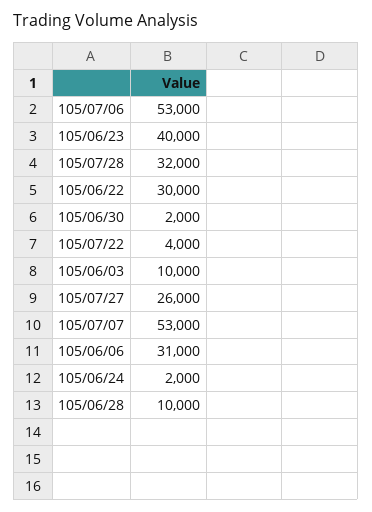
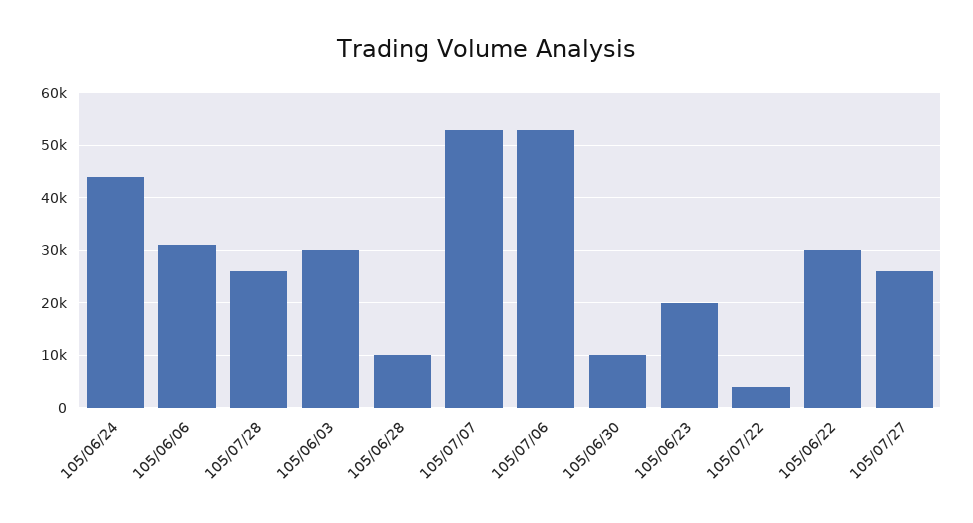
105/06/23: 40000 -> 20000
105/07/28: 32000 -> 26000
105/06/30: 2000 -> 10000
105/06/03: 10000 -> 30000
105/06/24: 2000 -> 44000

